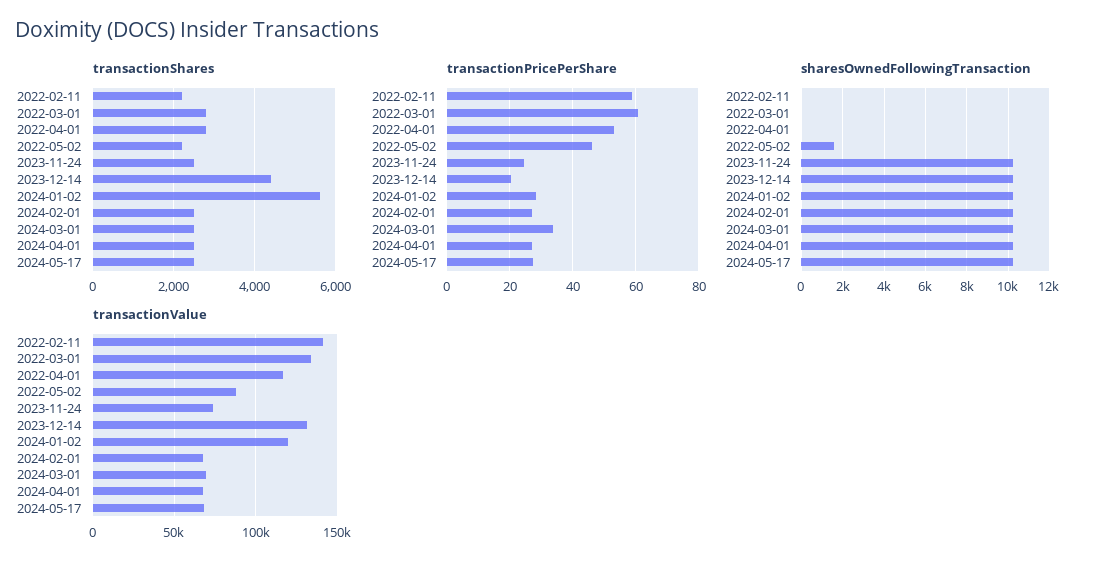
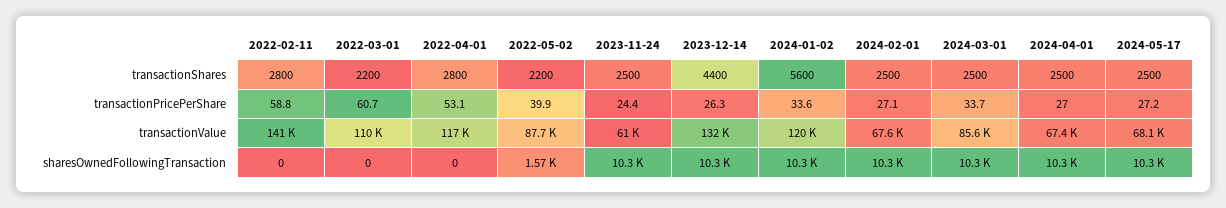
transactionShares, 2022-02-11: 2200 -> 2800
transactionShares, 2022-03-01: 2800 -> 2200
transactionPricePerShare, 2022-05-02: 46 -> 39.9
transactionPricePerShare, 2023-12-14: 20 -> 26.3
transactionPricePerShare, 2024-01-02: 28 -> 33.6
transactionValue, 2022-03-01: 135000 -> 110000
transactionValue, 2023-11-24: 75000 -> 61000
transactionValue, 2024-03-01: 70000 -> 85600

